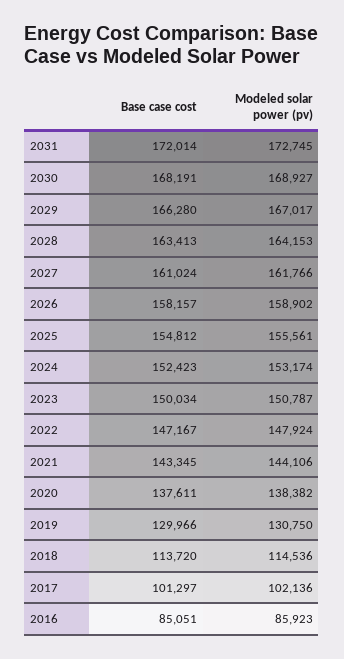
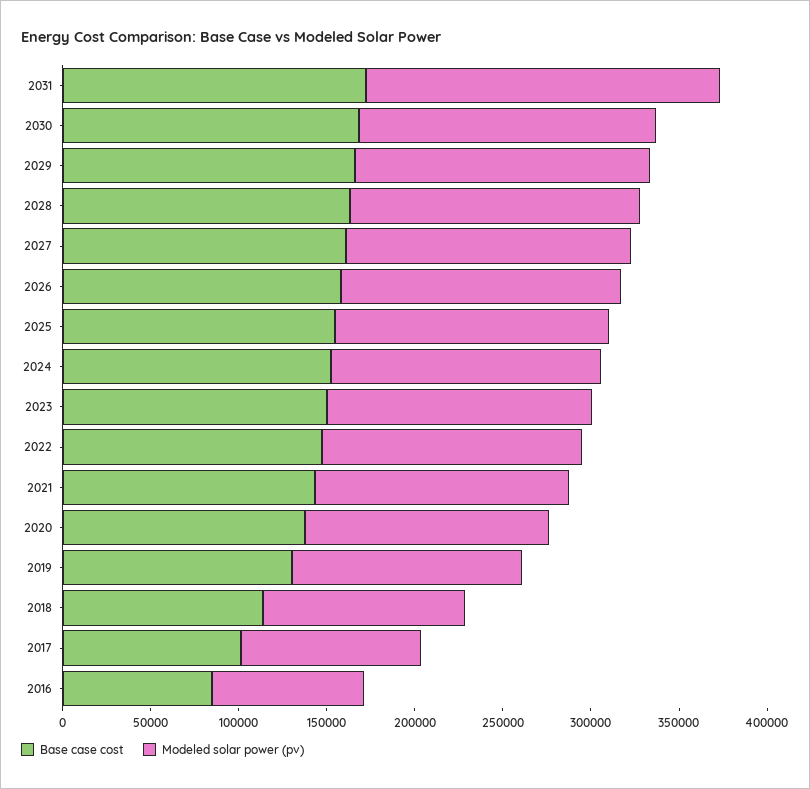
Modeled solar power (pv), 2031: 172745 -> 200000

